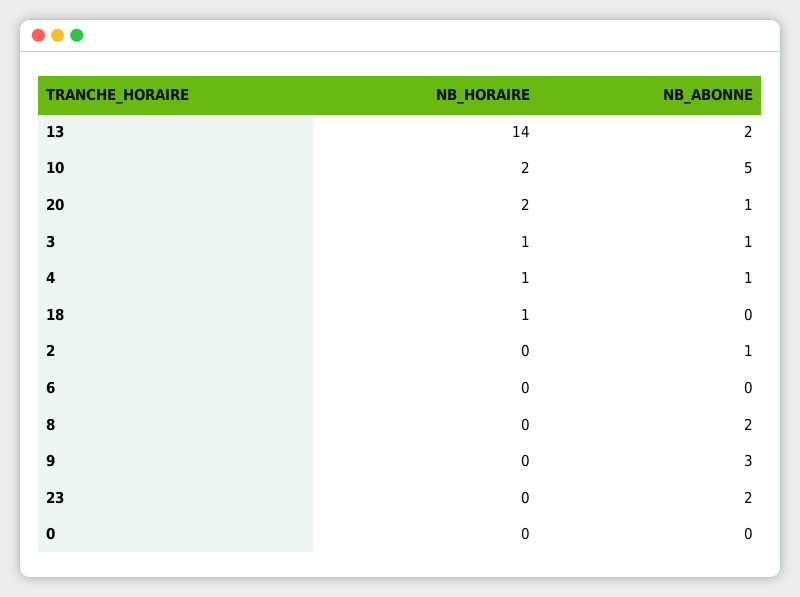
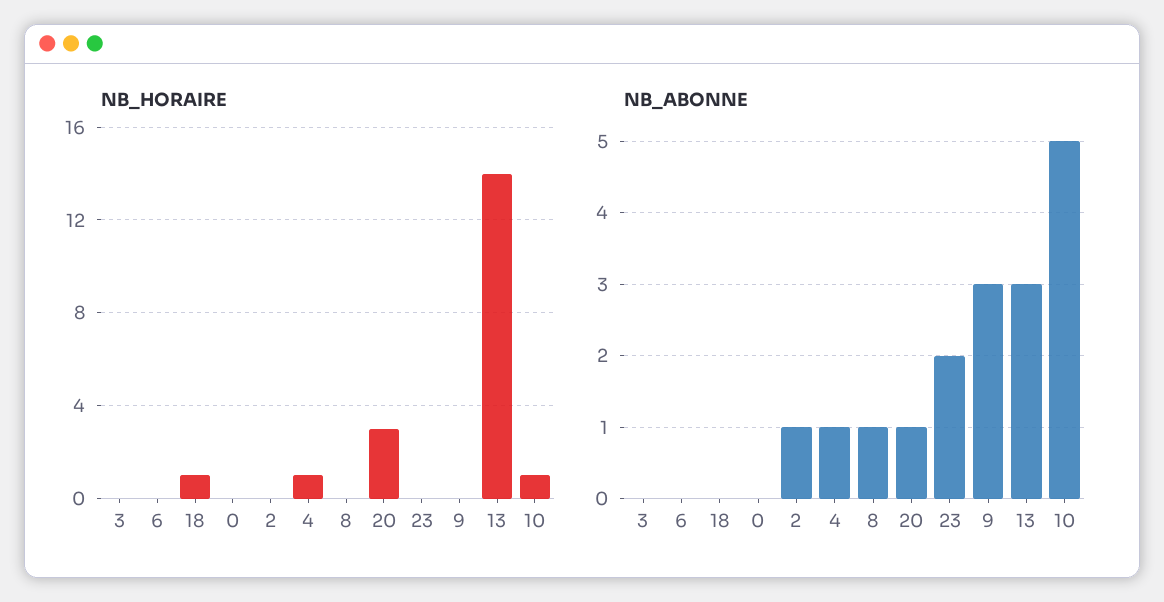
NB_ABONNE, 13: 2 -> 3
NB_HORAIRE, 10: 2 -> 1
NB_HORAIRE, 20: 2 -> 3
NB_HORAIRE, 3: 1 -> 0
NB_ABONNE, 3: 1 -> 0
NB_ABONNE, 8: 2 -> 1

